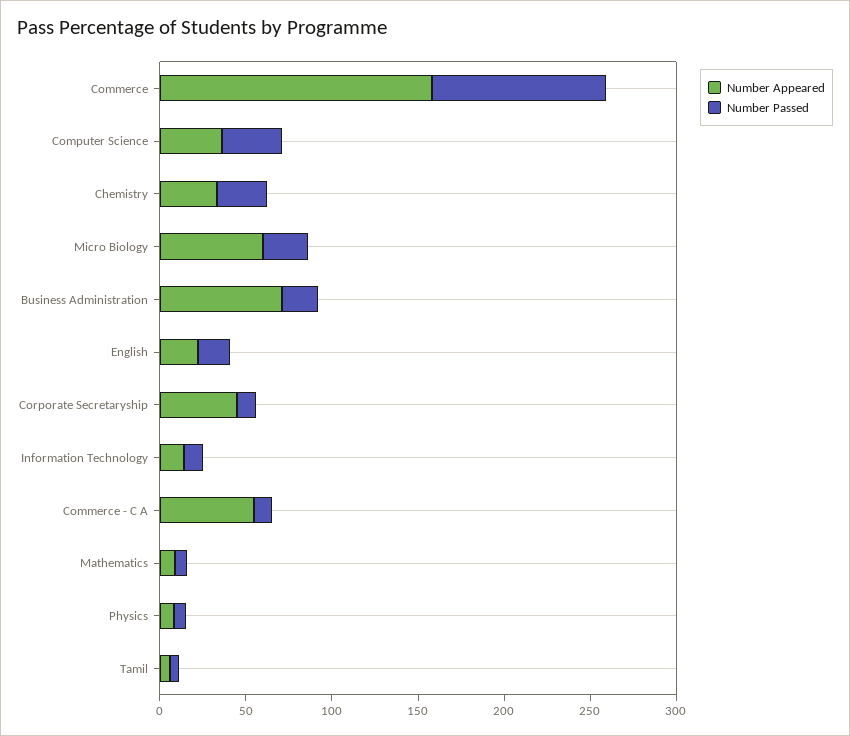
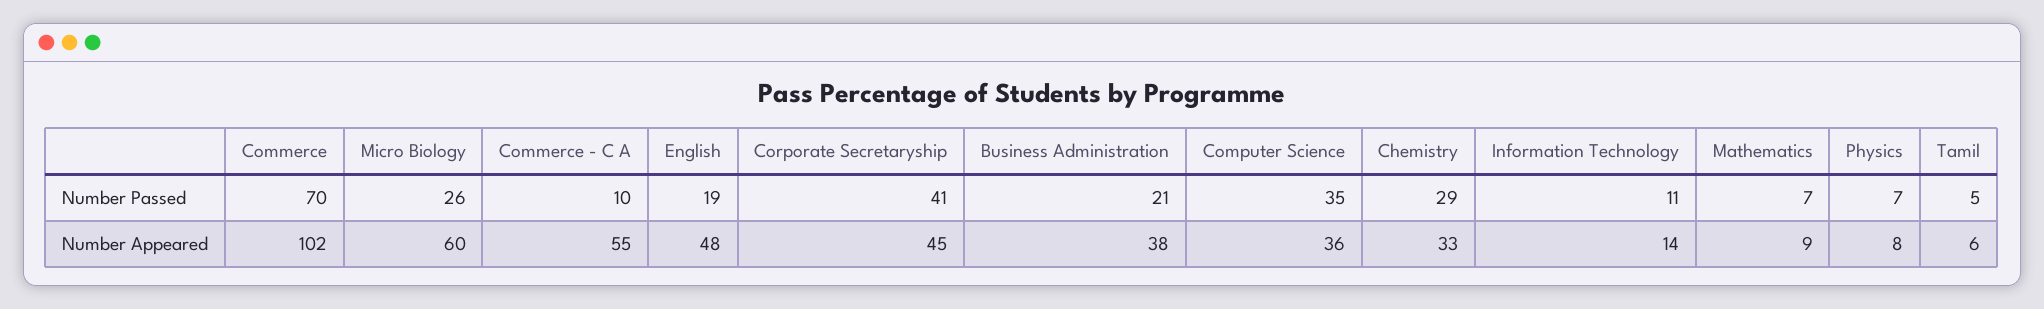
Number Appeared, Commerce: 160 -> 102
Number Passed, Commerce: 100 -> 70
Number Appeared, Business Administration: 70 -> 38
Number Appeared, English: 20 -> 48
Number Passed, Corporate Secretaryship: 10 -> 41

